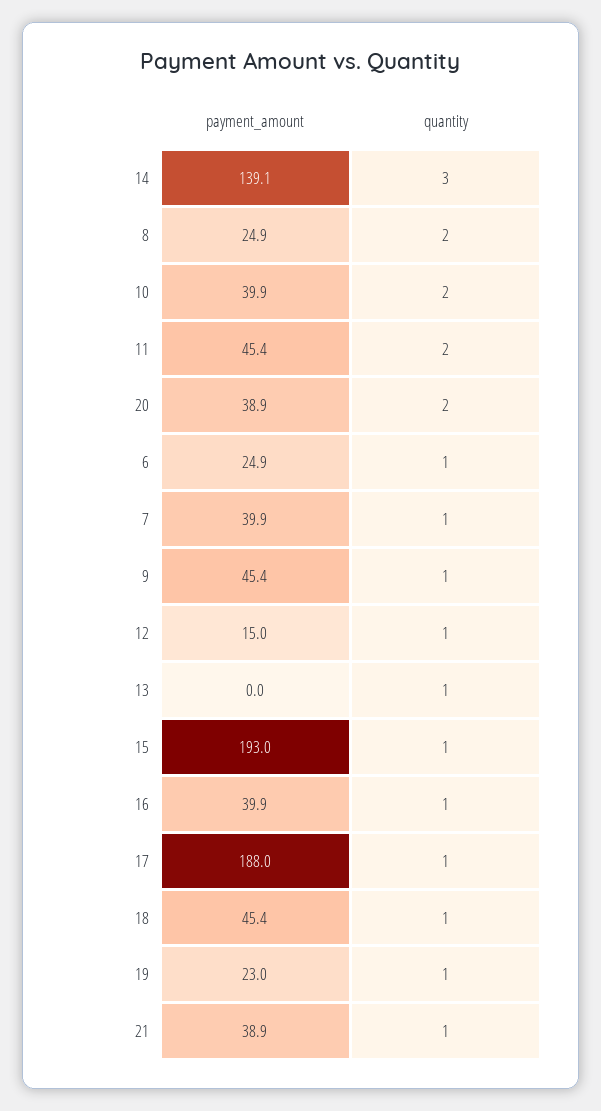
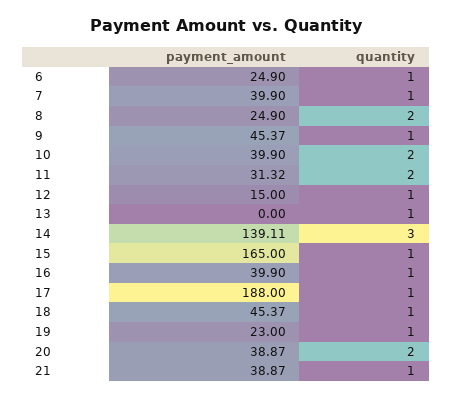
payment_amount, 11: 45.4 -> 31.32
payment_amount, 15: 193 -> 165

